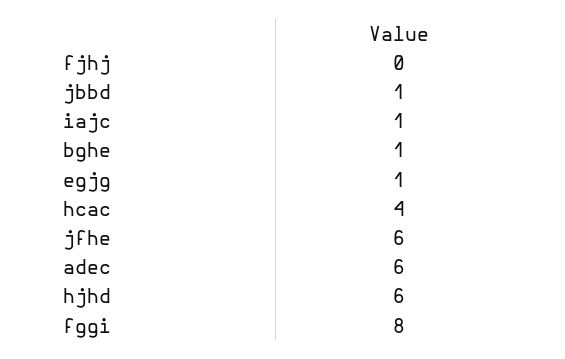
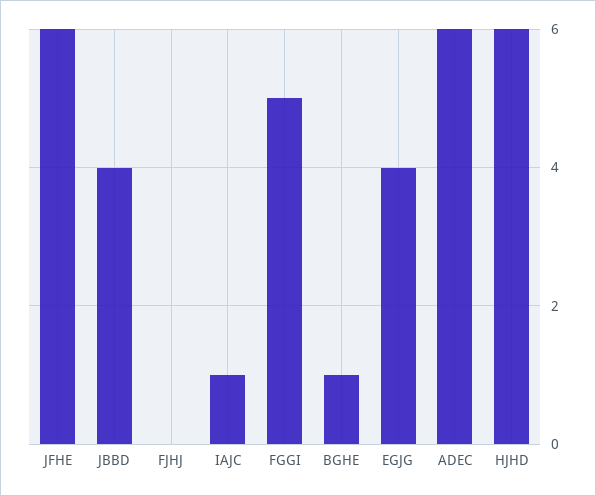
jbbd: 1 -> 4
egjg: 1 -> 4
hcac: 4 -> none
fggi: 8 -> 5

